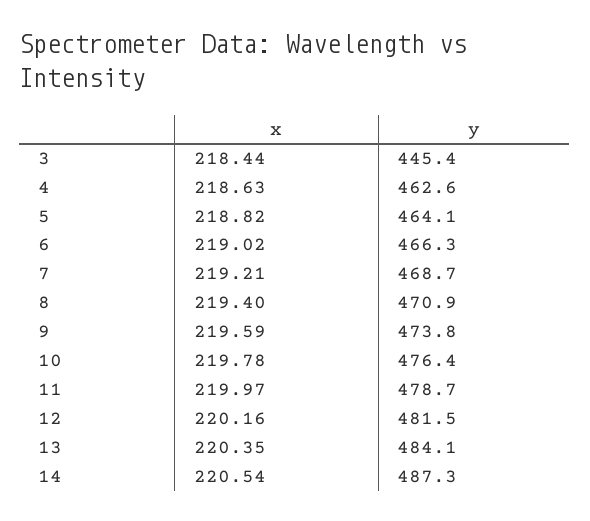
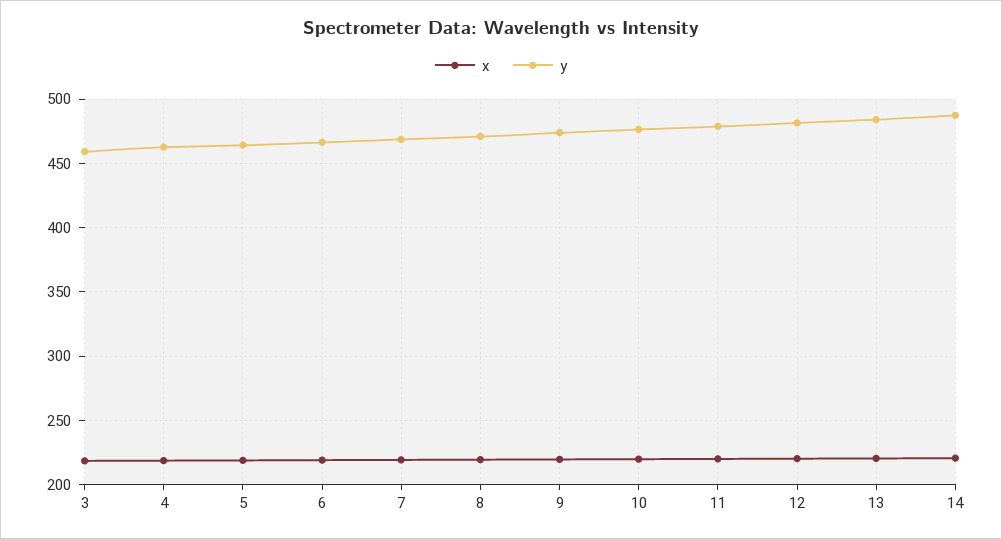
y, 3: 445.4 -> 460

